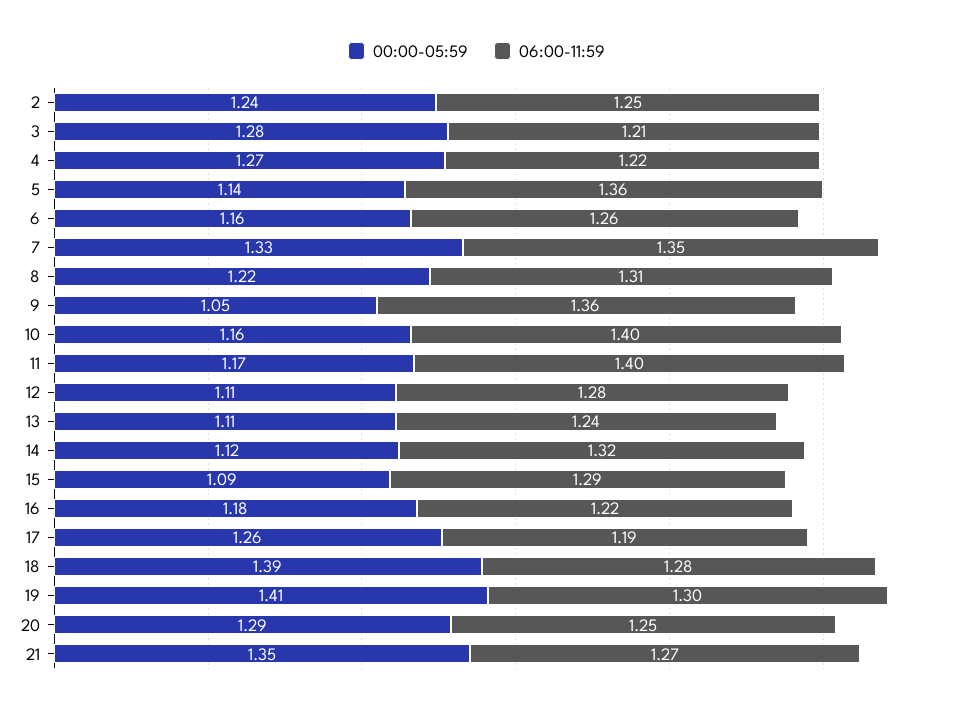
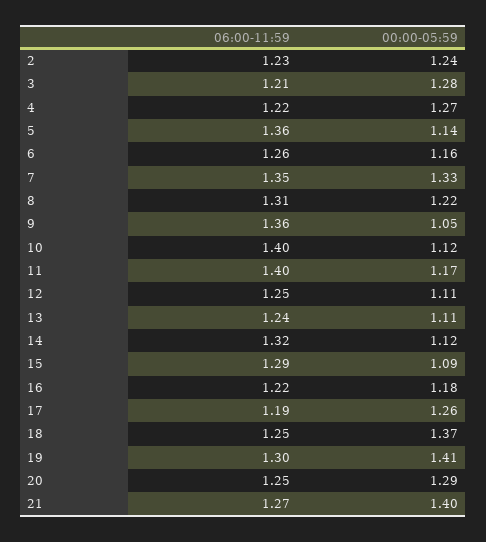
06:00-11:59, 2: 1.25 -> 1.23
00:00-05:59, 10: 1.16 -> 1.12
06:00-11:59, 12: 1.28 -> 1.25
00:00-05:59, 18: 1.39 -> 1.37
06:00-11:59, 18: 1.28 -> 1.25
00:00-05:59, 21: 1.35 -> 1.4

